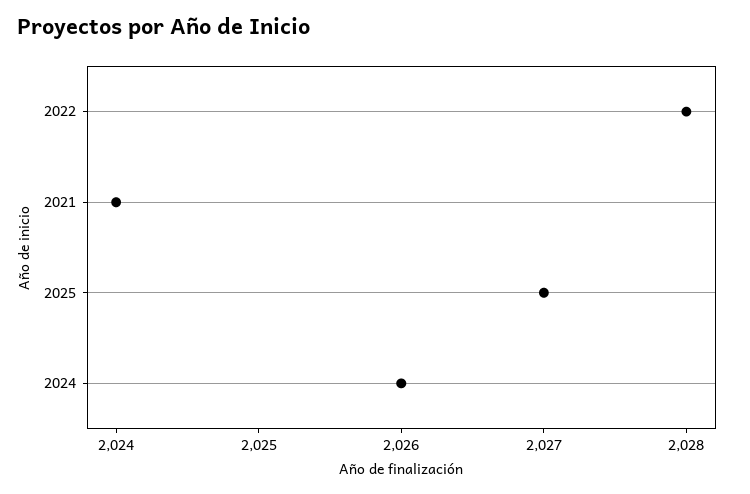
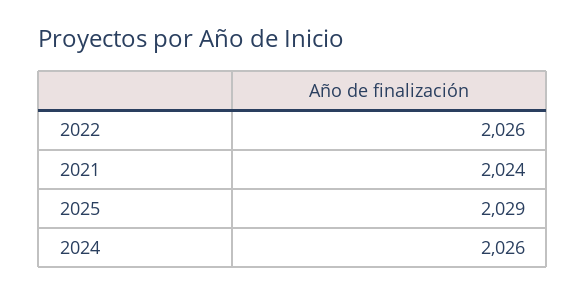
2022: 2028 -> 2026
2025: 2027 -> 2029

